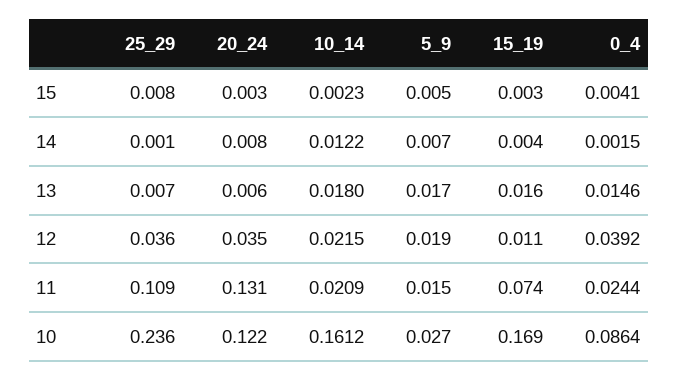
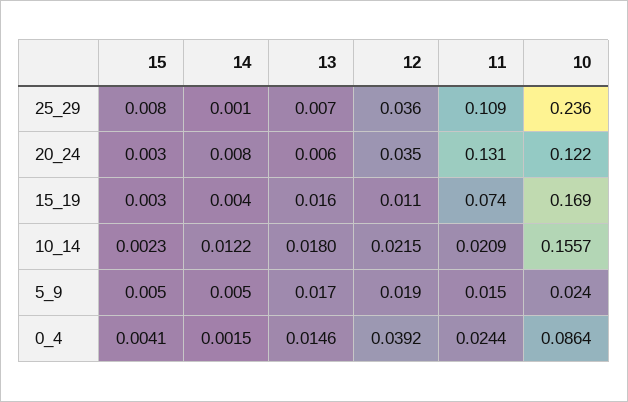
5_9, 14: 0.007 -> 0.005
10_14, 10: 0.1612 -> 0.1557
5_9, 10: 0.027 -> 0.024

